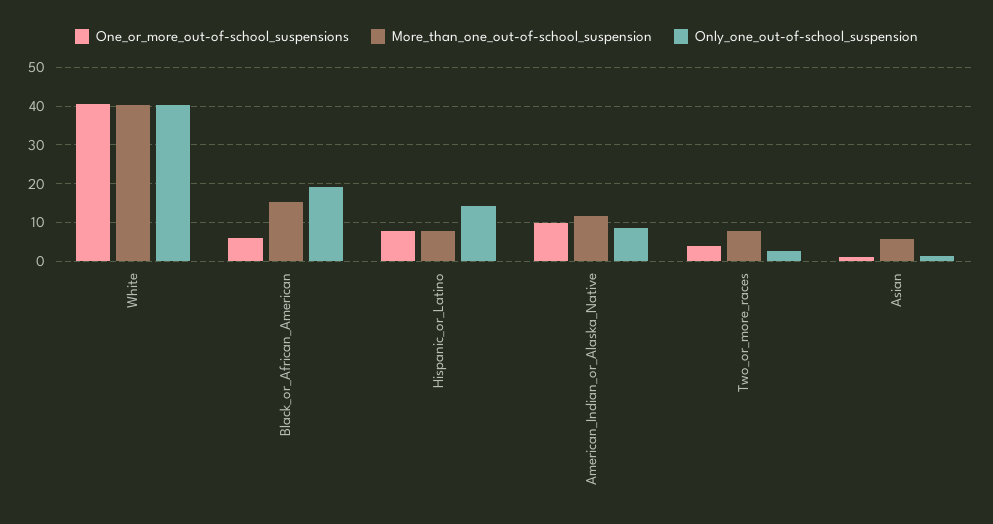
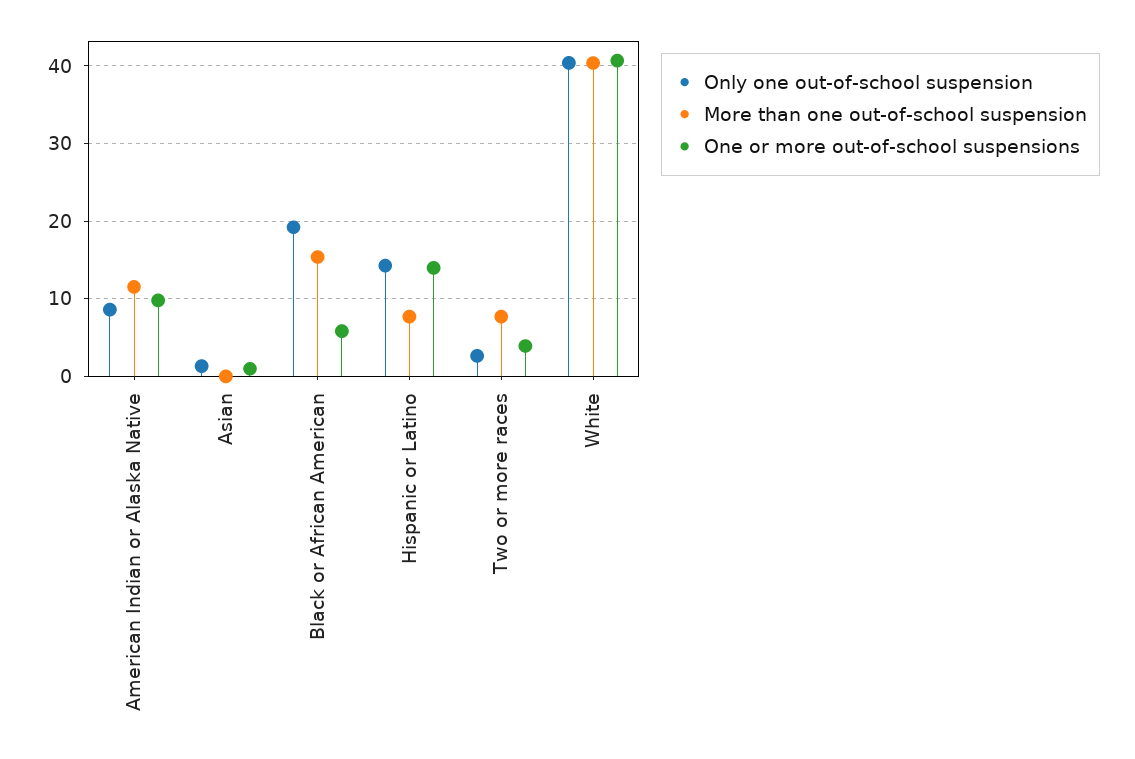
One_or_more_out-of-school_suspensions, Hispanic_or_Latino: 8 -> 14
More_than_one_out-of-school_suspension, Asian: 6 -> 0

